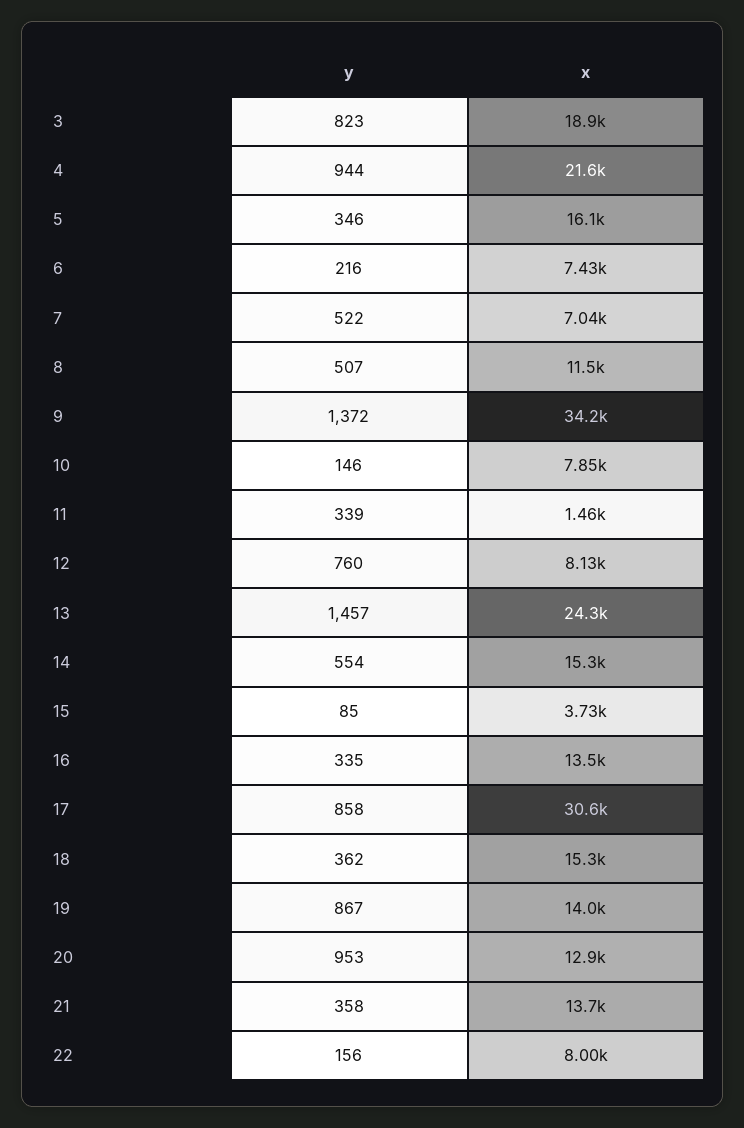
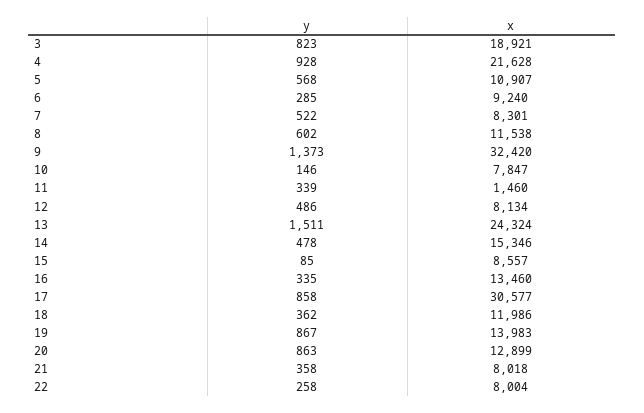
y, 4: 944 -> 928
y, 5: 346 -> 568
x, 5: 16100 -> 10907
y, 6: 216 -> 285
x, 6: 7430 -> 9240
x, 7: 7040 -> 8301
y, 8: 507 -> 602
y, 9: 1372 -> 1373
x, 9: 34200 -> 32420
y, 12: 760 -> 486
y, 13: 1457 -> 1511
y, 14: 554 -> 478
x, 15: 3730 -> 8557
x, 18: 15300 -> 11986
y, 20: 953 -> 863
x, 21: 13700 -> 8018
y, 22: 156 -> 258

